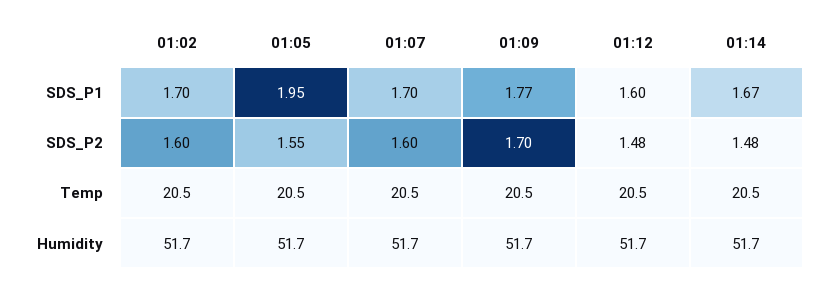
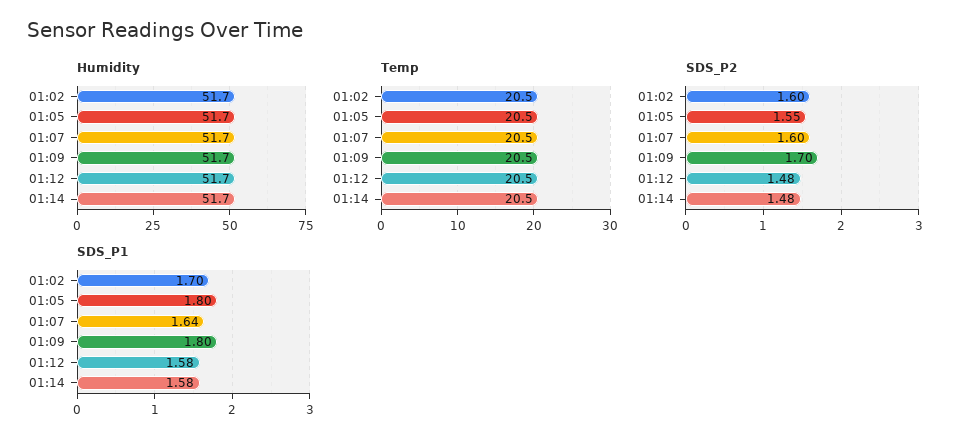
SDS_P1, 01:05: 1.95 -> 1.8
SDS_P1, 01:07: 1.7 -> 1.64
SDS_P1, 01:09: 1.77 -> 1.8
SDS_P1, 01:12: 1.6 -> 1.58
SDS_P1, 01:14: 1.67 -> 1.58

